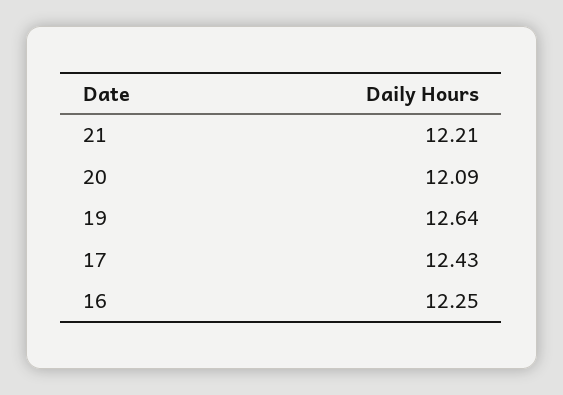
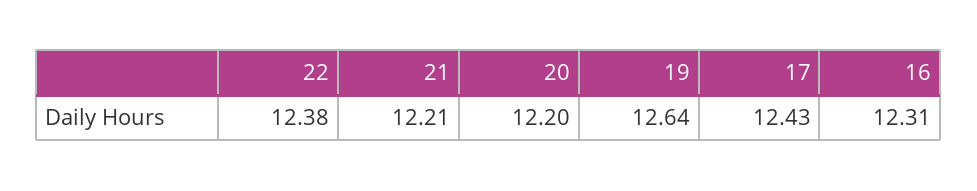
20: 12.09 -> 12.2
16: 12.25 -> 12.31
22: none -> 12.38

